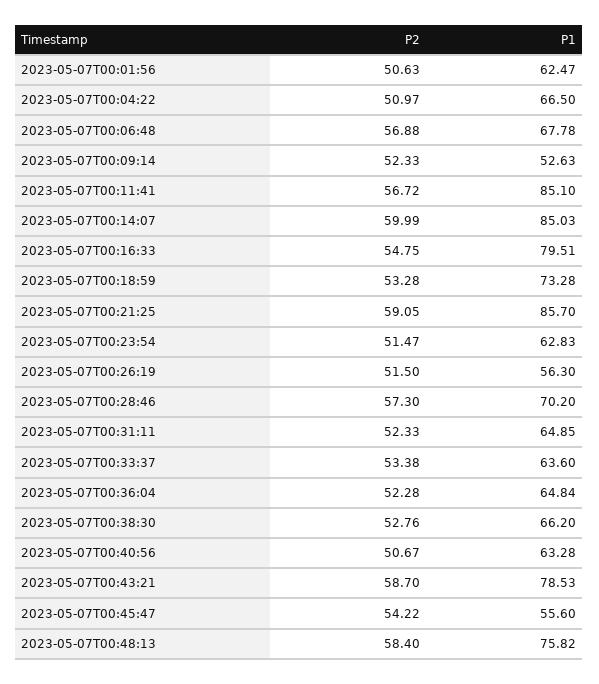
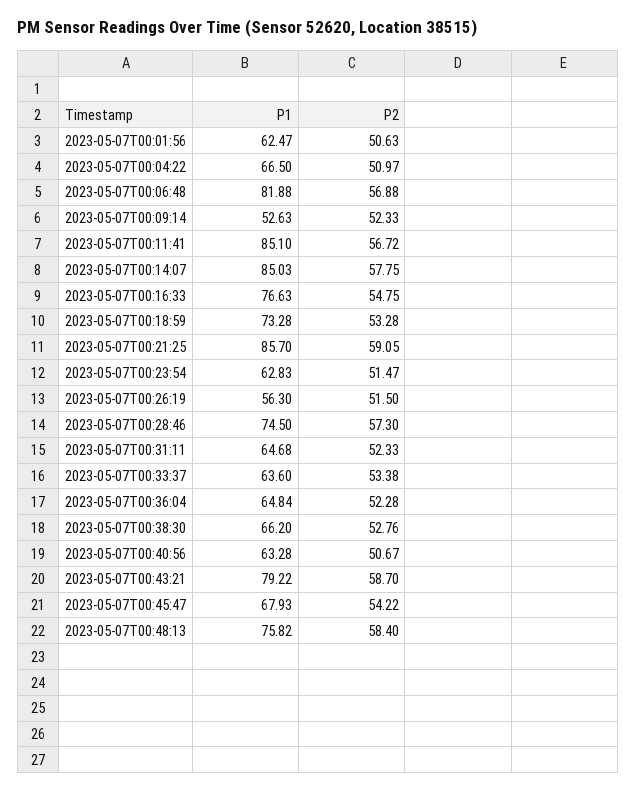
P1, 2023-05-07T00:06:48: 67.78 -> 81.88
P2, 2023-05-07T00:14:07: 59.99 -> 57.75
P1, 2023-05-07T00:16:33: 79.51 -> 76.63
P1, 2023-05-07T00:28:46: 70.2 -> 74.5
P1, 2023-05-07T00:31:11: 64.85 -> 64.68
P1, 2023-05-07T00:43:21: 78.53 -> 79.22
P1, 2023-05-07T00:45:47: 55.6 -> 67.93

